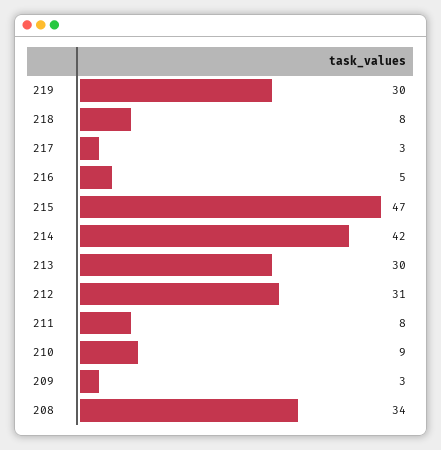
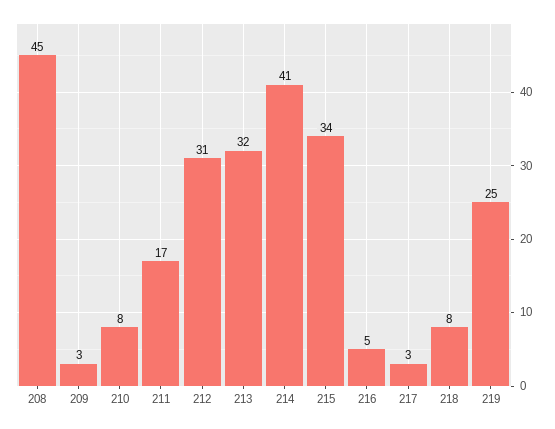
219: 30 -> 25
215: 47 -> 34
214: 42 -> 41
213: 30 -> 32
211: 8 -> 17
210: 9 -> 8
208: 34 -> 45

